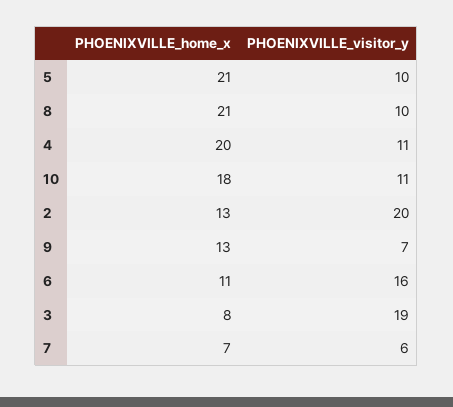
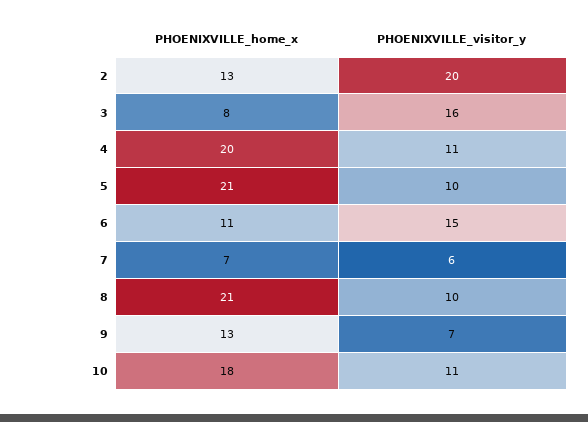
PHOENIXVILLE_visitor_y, 6: 16 -> 15
PHOENIXVILLE_visitor_y, 3: 19 -> 16

